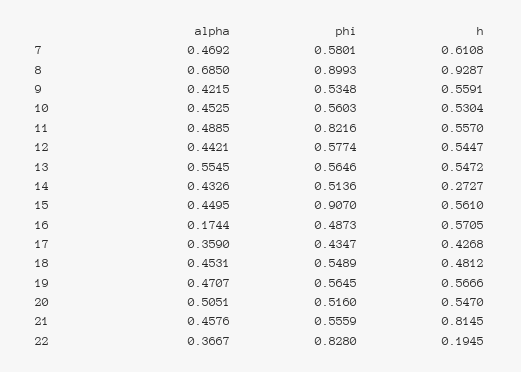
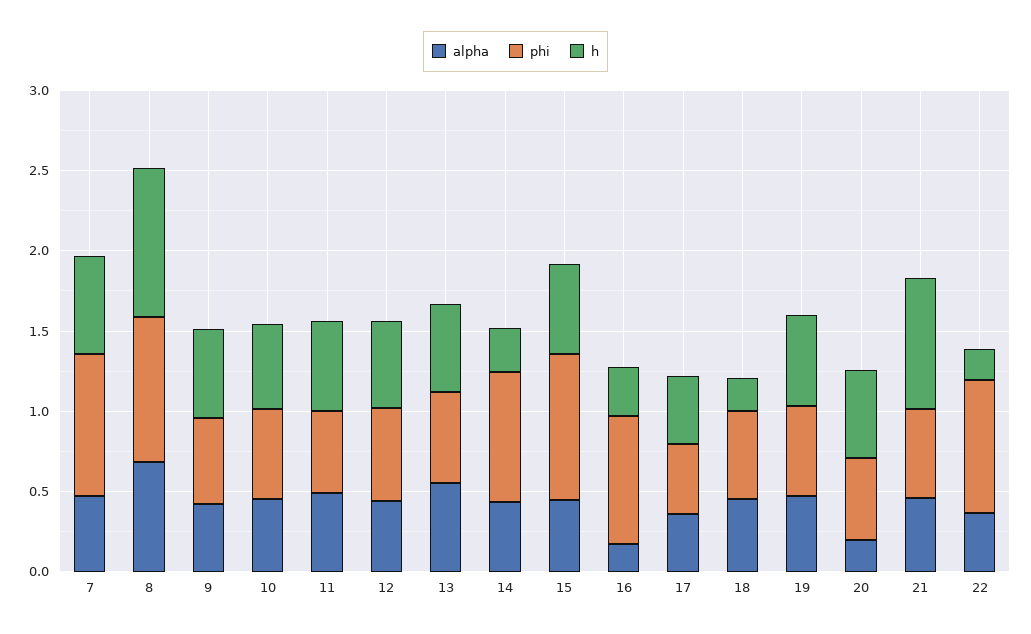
phi, 7: 0.5801 -> 0.9
phi, 11: 0.8216 -> 0.5
phi, 14: 0.5136 -> 0.8
phi, 16: 0.4873 -> 0.8
h, 16: 0.5705 -> 0.3
h, 18: 0.4812 -> 0.2
alpha, 20: 0.5051 -> 0.2

